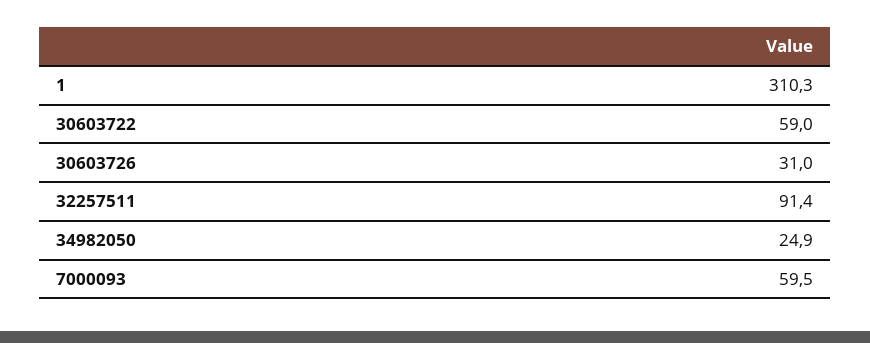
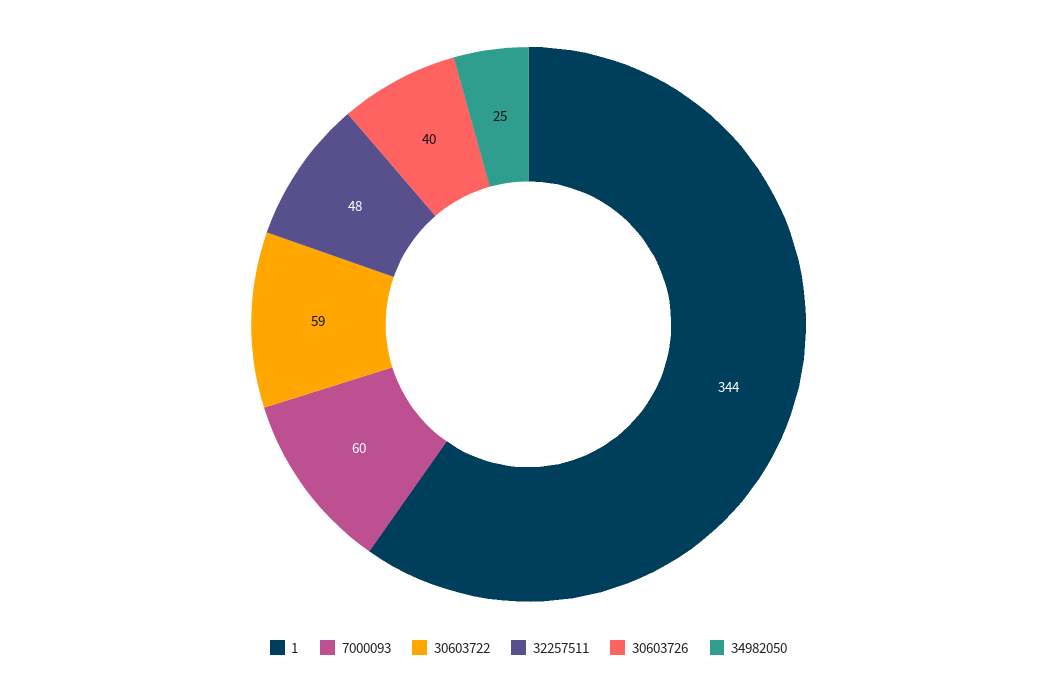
1: 310.3 -> 344
30603726: 31 -> 40
32257511: 91.4 -> 48

